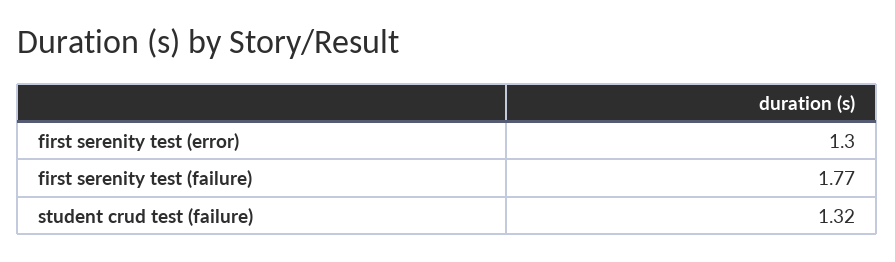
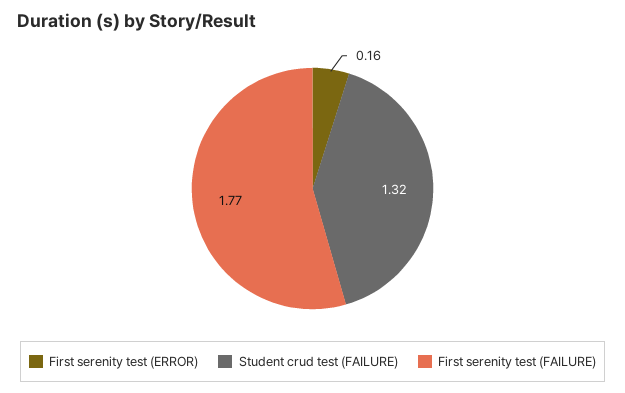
first serenity test (error): 1.3 -> 0.16

